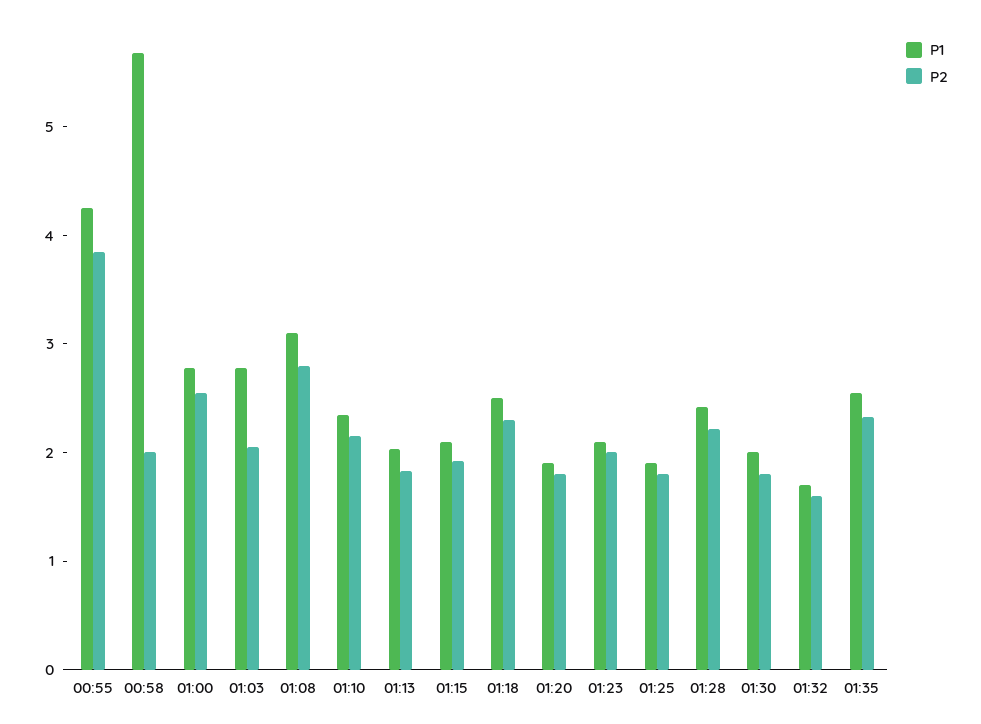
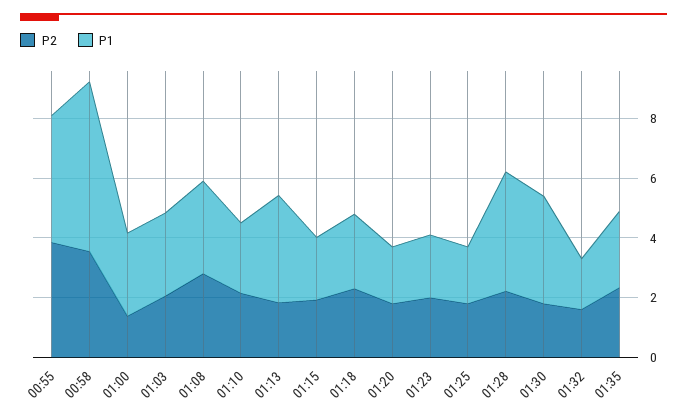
P2, 00:58: 2 -> 3.5
P2, 01:00: 2.6 -> 1.5
P1, 01:13: 2 -> 3.5
P1, 01:28: 2.4 -> 4
P1, 01:30: 2 -> 3.5

